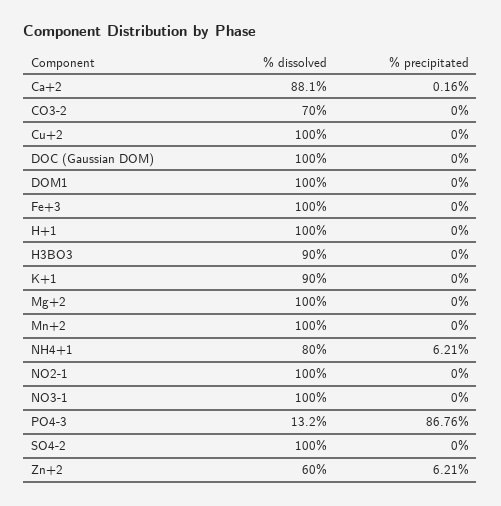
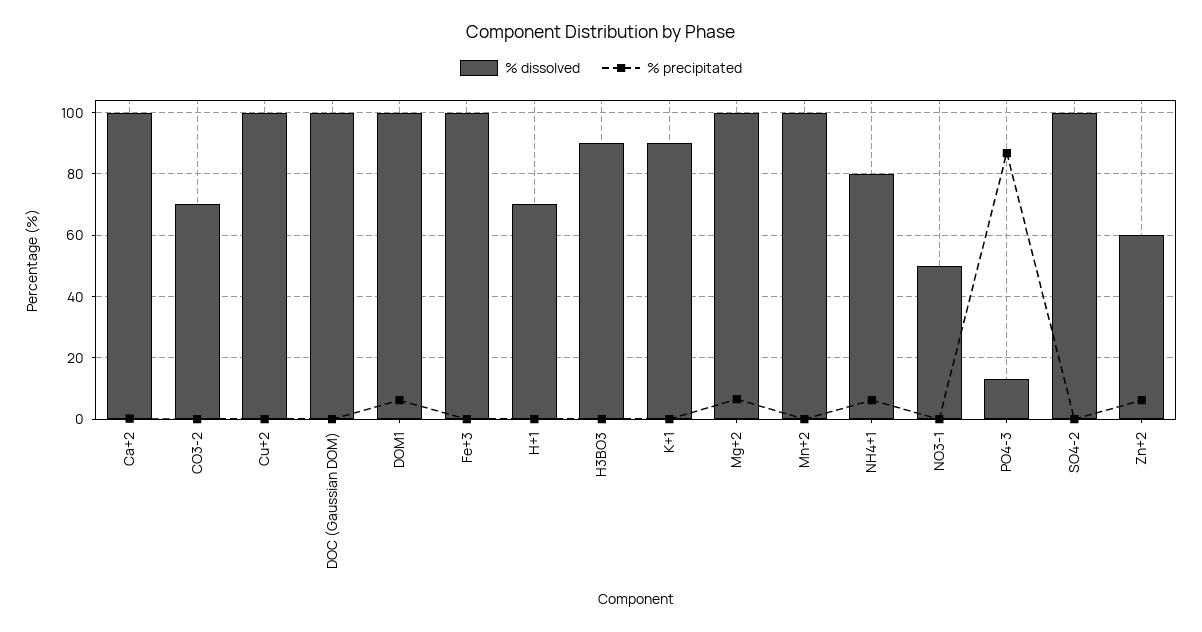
% dissolved, Ca+2: 88.1 -> 100
% precipitated, DOM1: 0 -> 6
% dissolved, H+1: 100 -> 70
% precipitated, Mg+2: 0 -> 6
% dissolved, NO2-1: 100 -> none
% precipitated, NO2-1: 0 -> none
% dissolved, NO3-1: 100 -> 50

